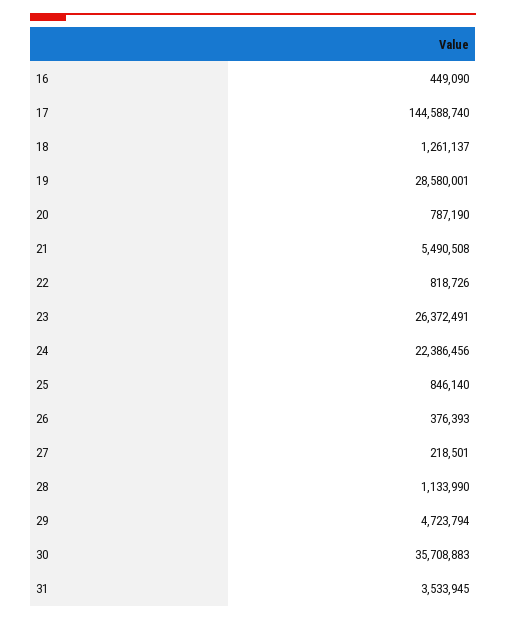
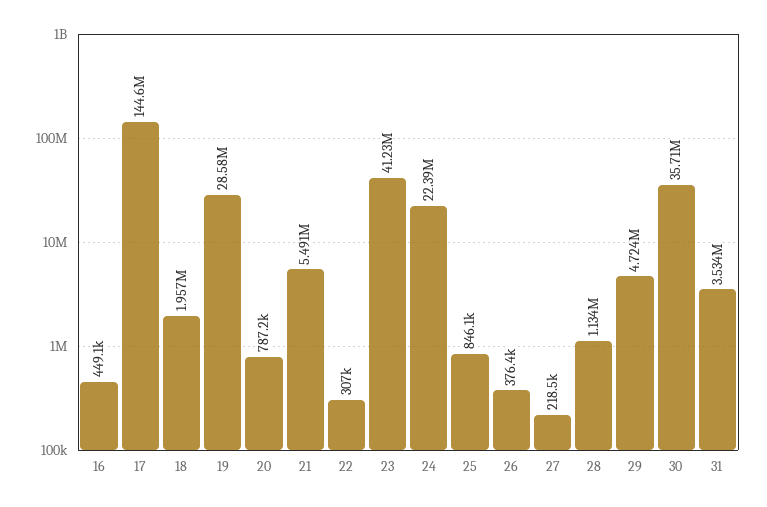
18: 1261137 -> 1957000
22: 818726 -> 307000
23: 26372491 -> 41230000

